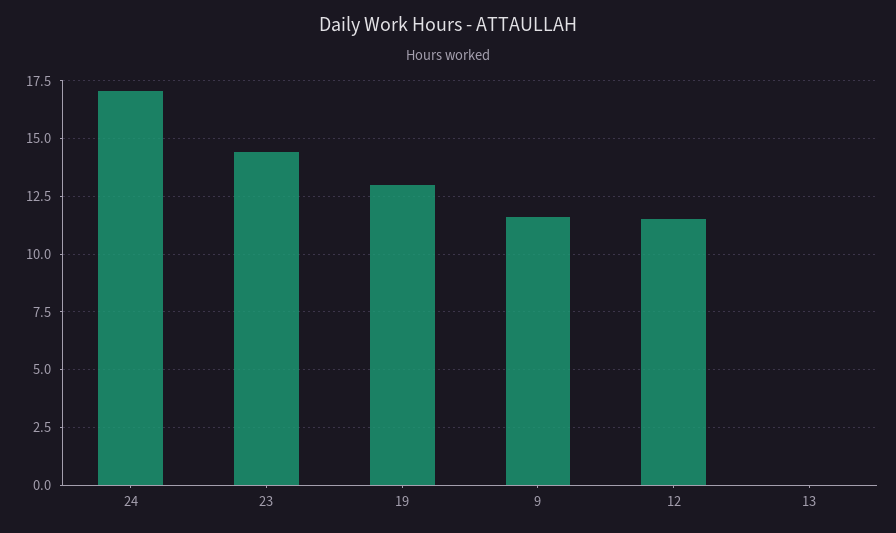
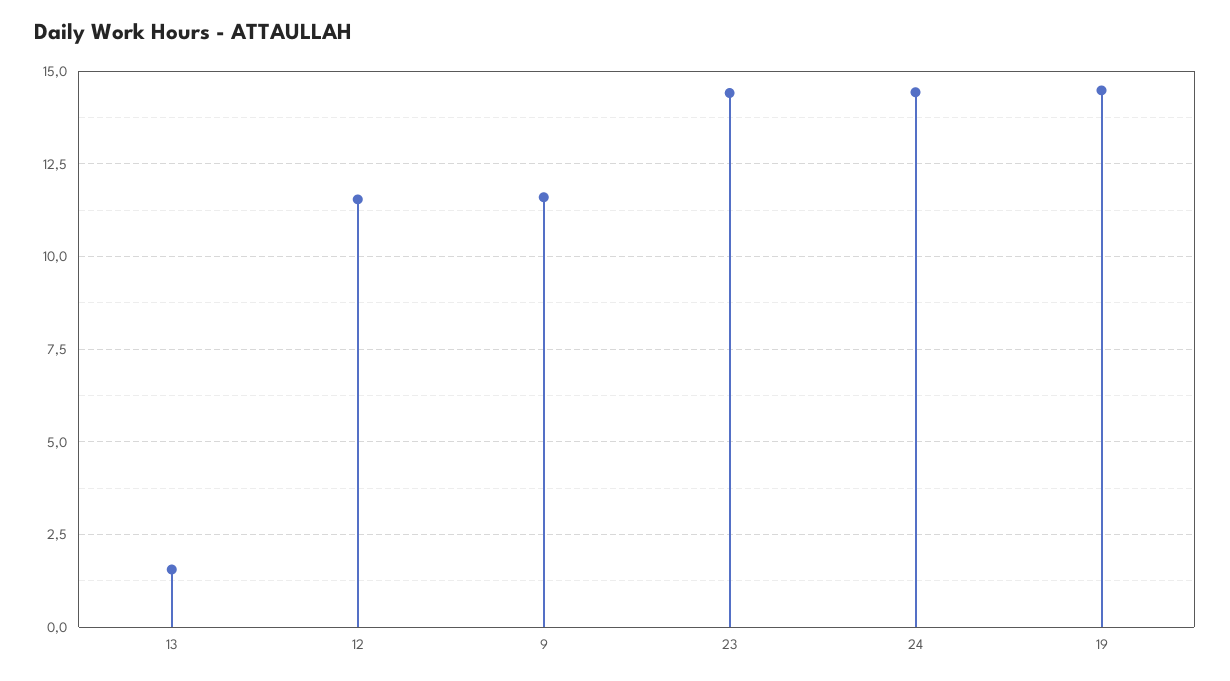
24: 17 -> 14.5
19: 13 -> 14.5
13: 0 -> 1.5

